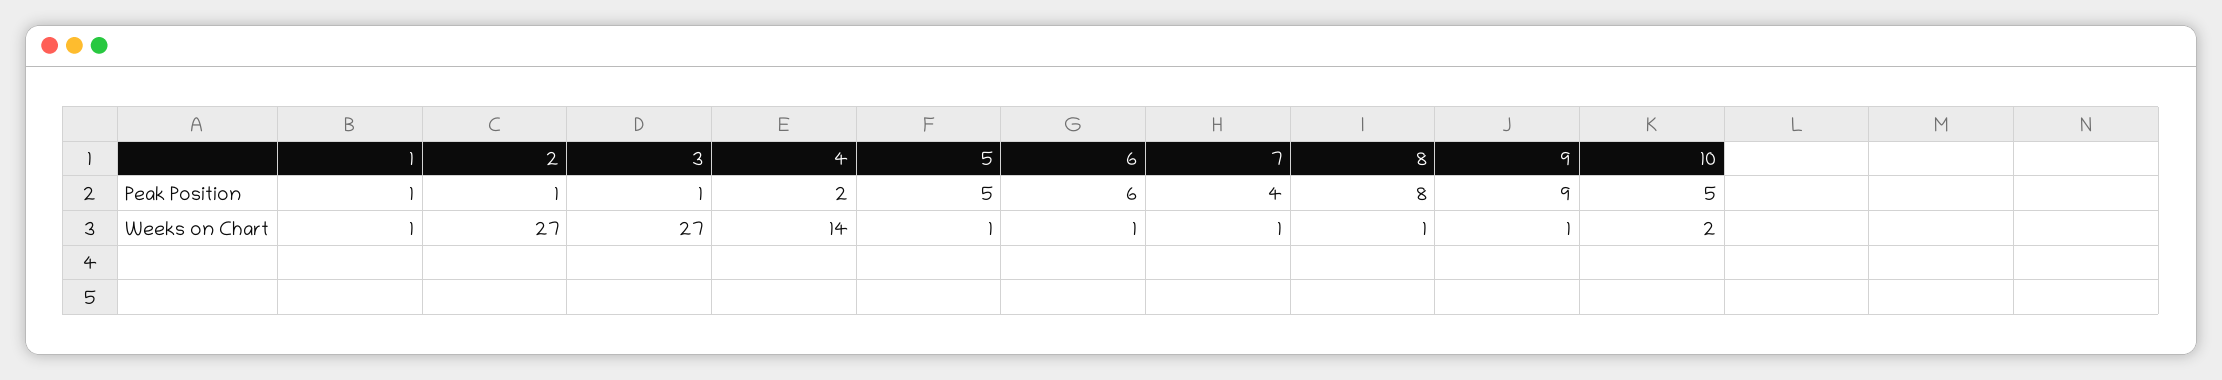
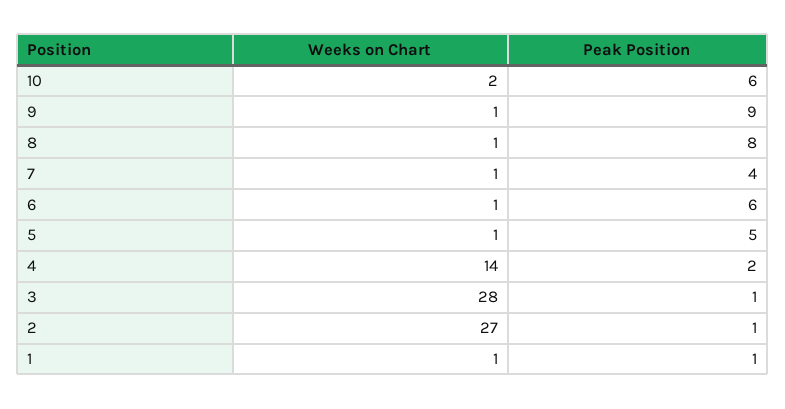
10, Peak Position: 5 -> 6
3, Weeks on Chart: 27 -> 28

